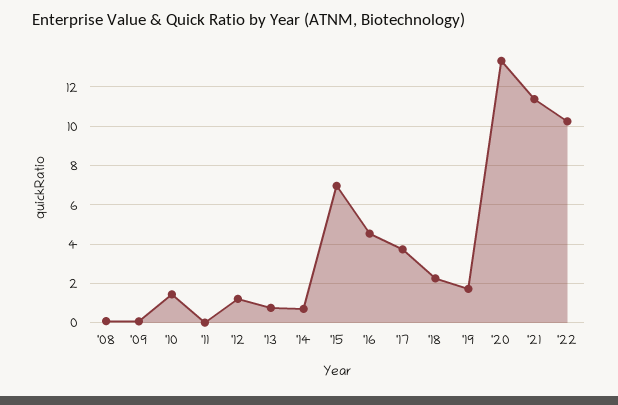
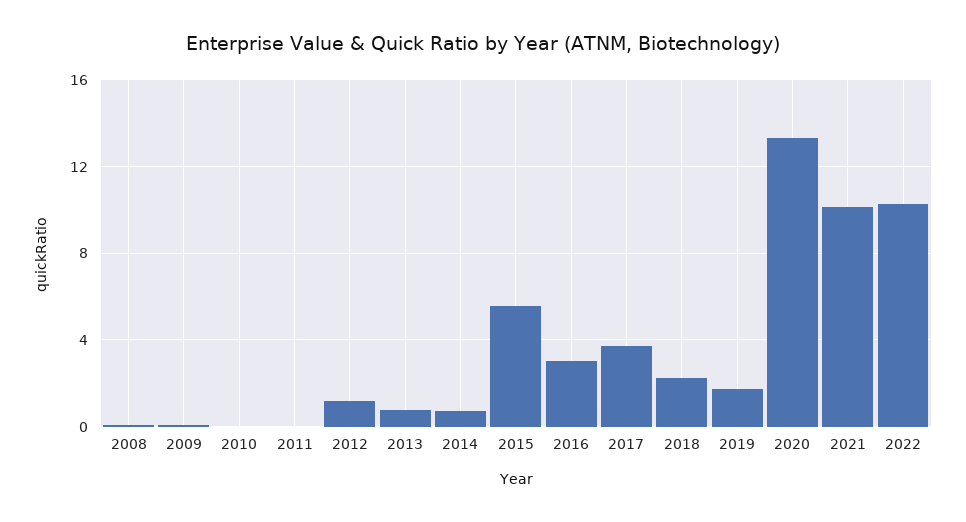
'10: 1.5 -> 0
'15: 7 -> 5.5
'16: 4.5 -> 3
'21: 11.5 -> 10

